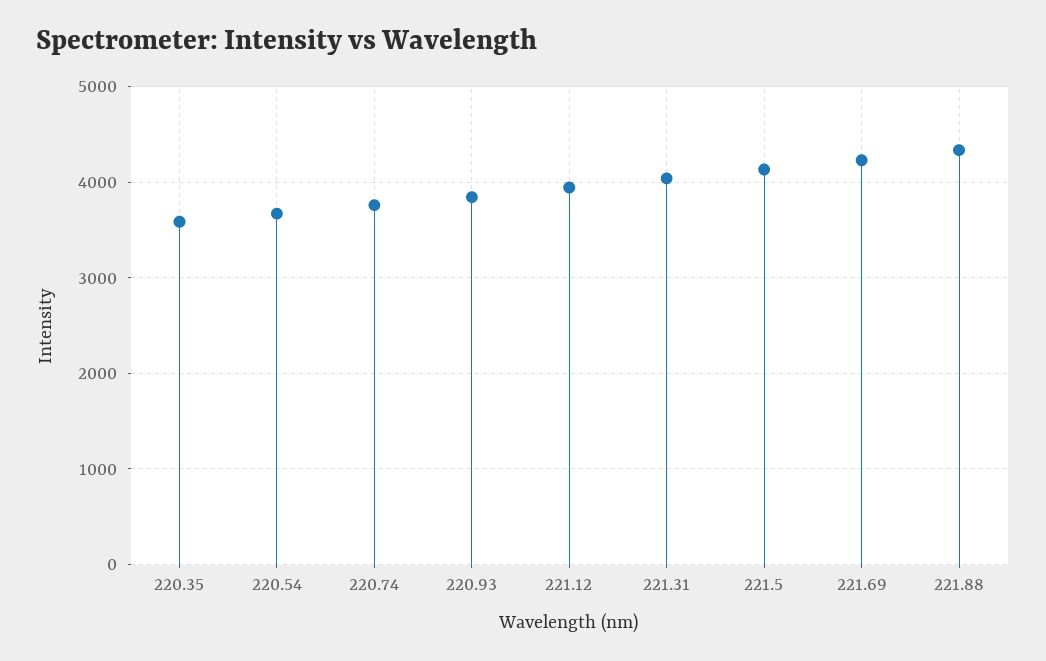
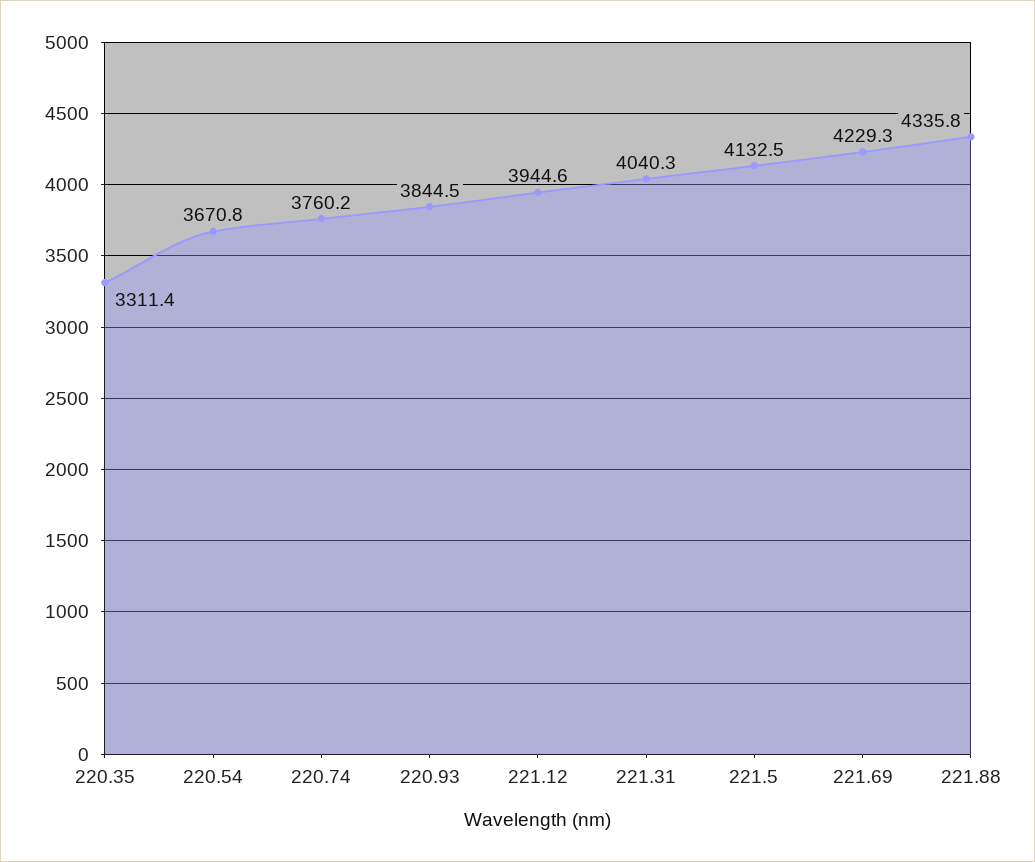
220.35: 3600 -> 3311.4

